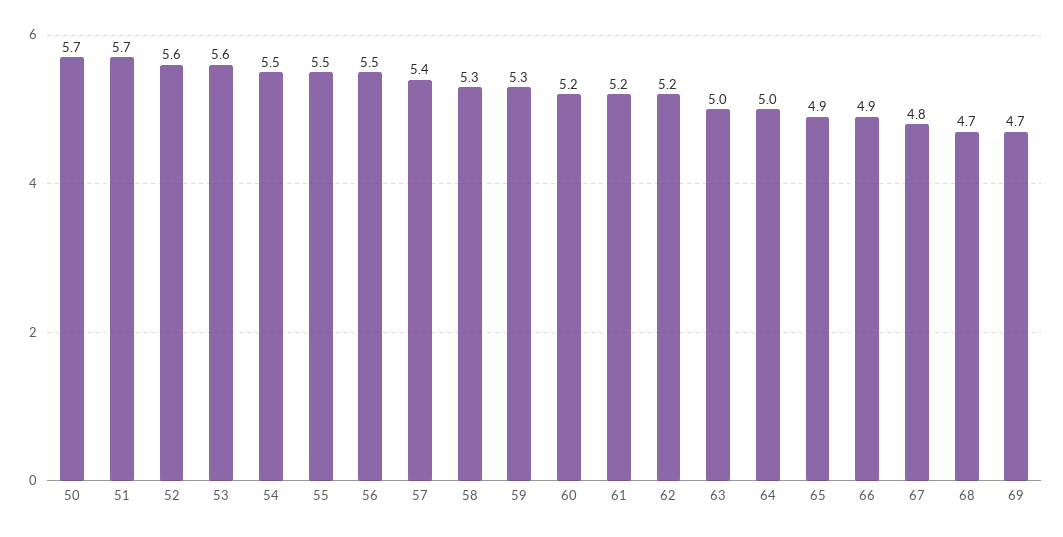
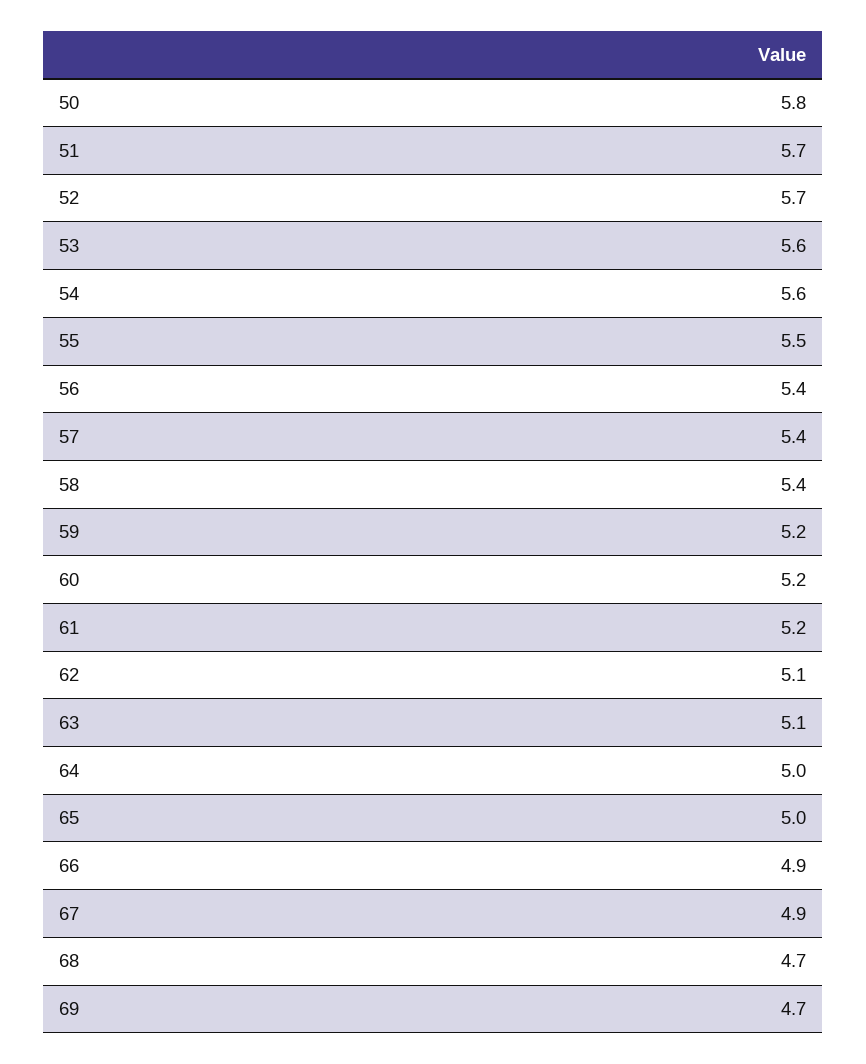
50: 5.7 -> 5.8
52: 5.6 -> 5.7
54: 5.5 -> 5.6
56: 5.5 -> 5.4
58: 5.3 -> 5.4
59: 5.3 -> 5.2
62: 5.2 -> 5.1
63: 5 -> 5.1
65: 4.9 -> 5
67: 4.8 -> 4.9

